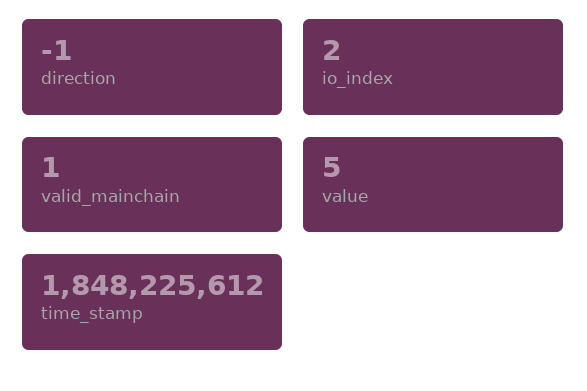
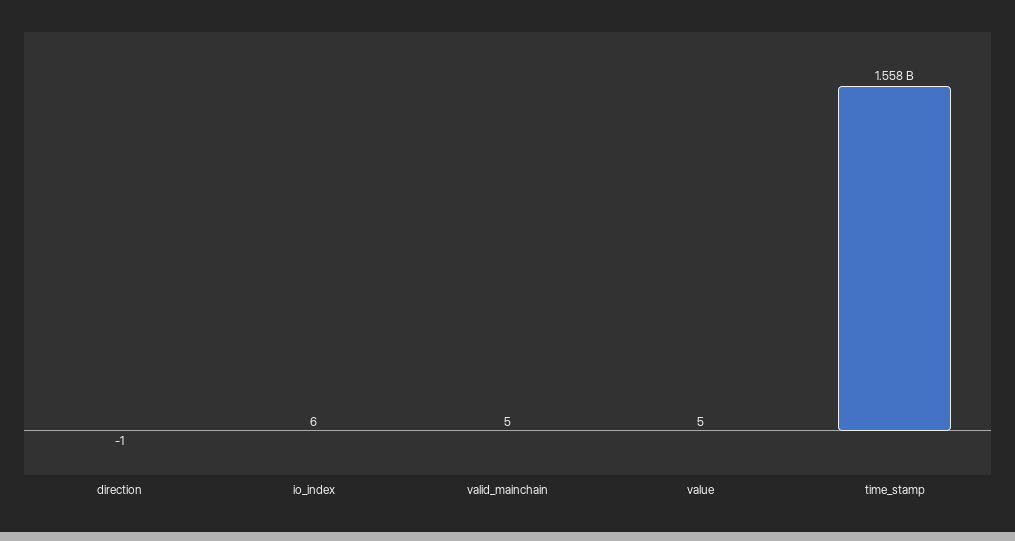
io_index: 2 -> 6
valid_mainchain: 1 -> 5
time_stamp: 1848225612 -> 1558000000

